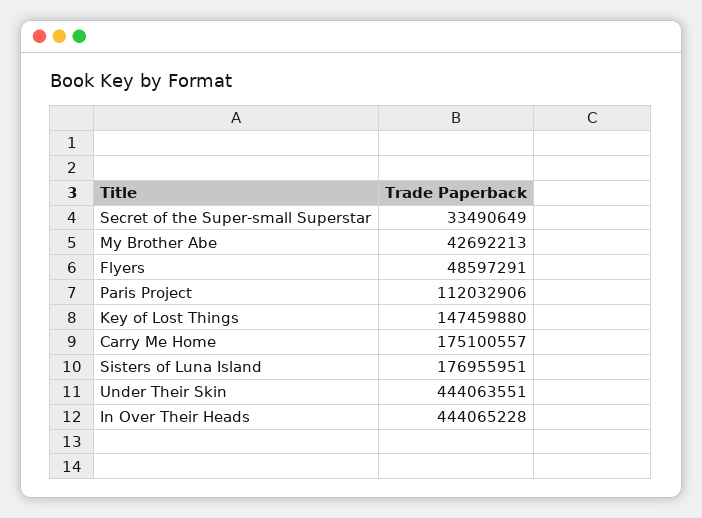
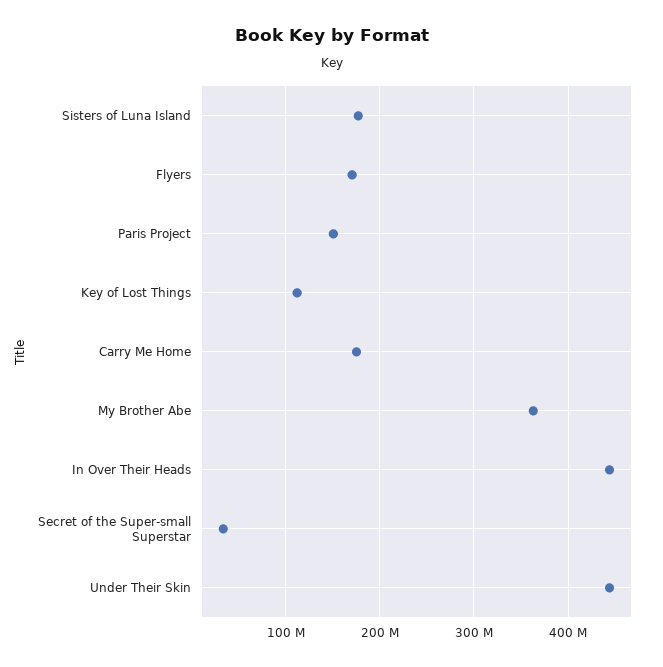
My Brother Abe: 42692213 -> 360000000
Flyers: 48597291 -> 170000000
Paris Project: 112032906 -> 150000000
Key of Lost Things: 147459880 -> 110000000

